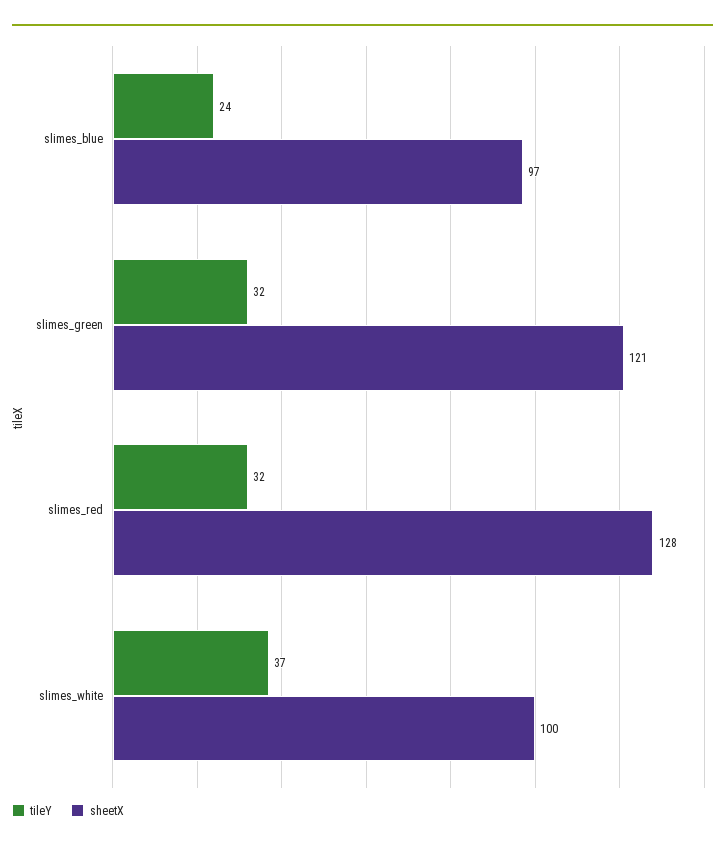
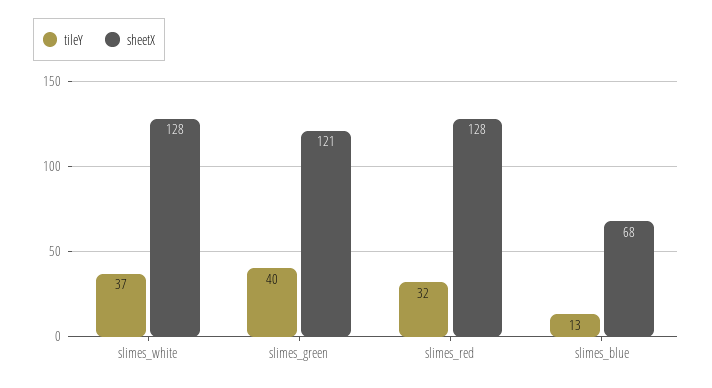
tileY, slimes_blue: 24 -> 13
sheetX, slimes_blue: 97 -> 68
tileY, slimes_green: 32 -> 40
sheetX, slimes_white: 100 -> 128

